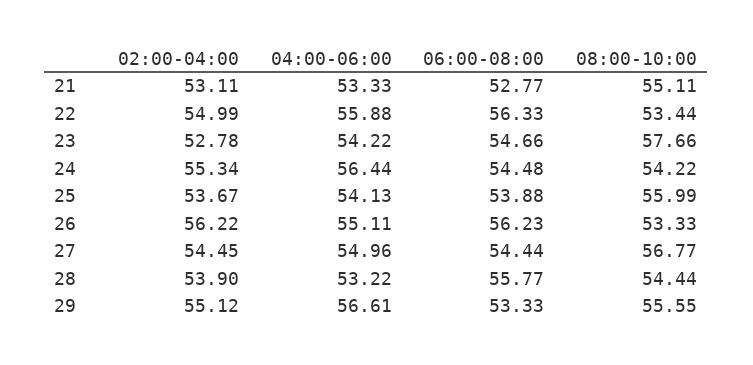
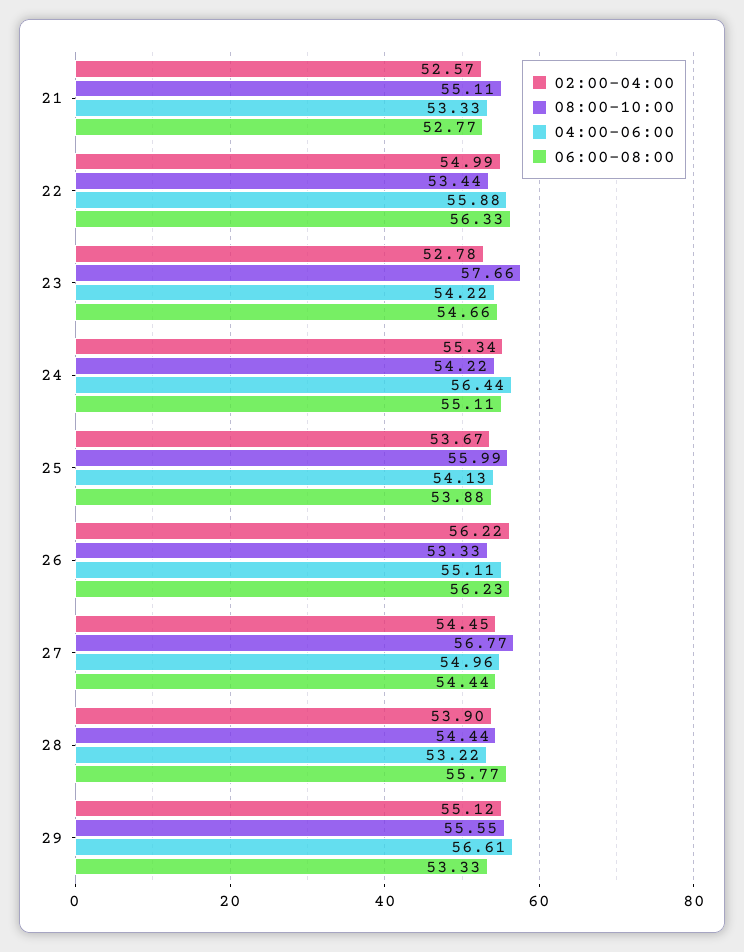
02:00-04:00, 21: 53.11 -> 52.57
06:00-08:00, 24: 54.48 -> 55.11

